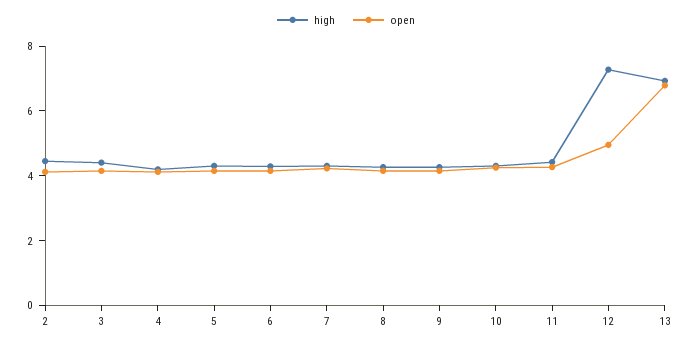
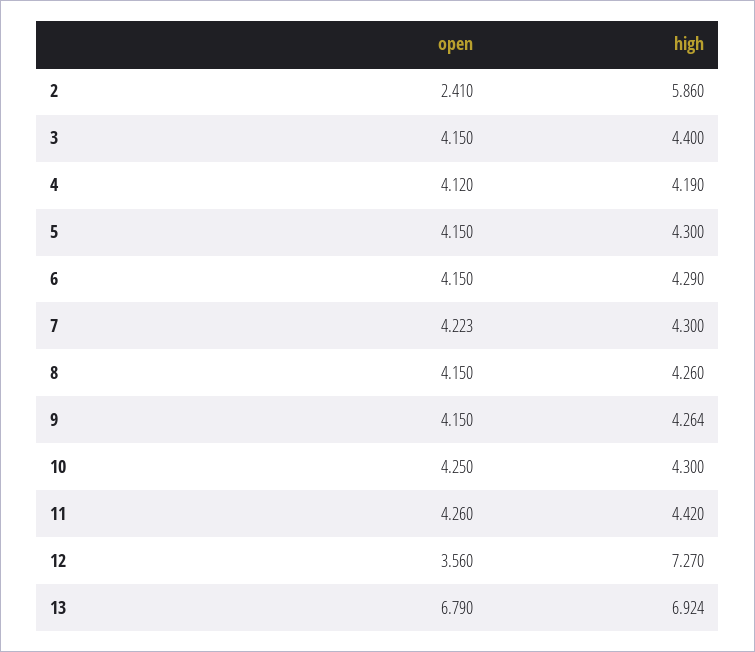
high, 2: 4.5 -> 5.86
open, 2: 4 -> 2.41
open, 12: 5 -> 3.56

